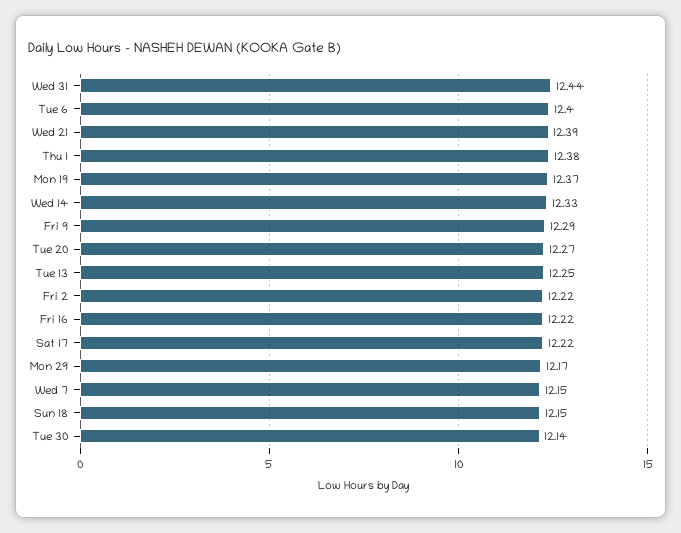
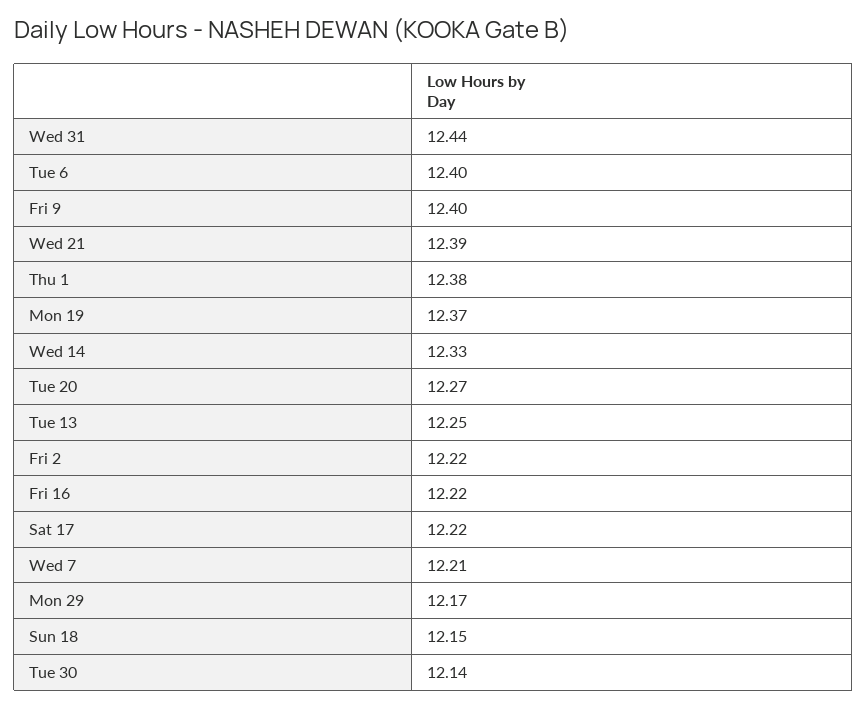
Fri 9: 12.29 -> 12.4
Wed 7: 12.15 -> 12.21

